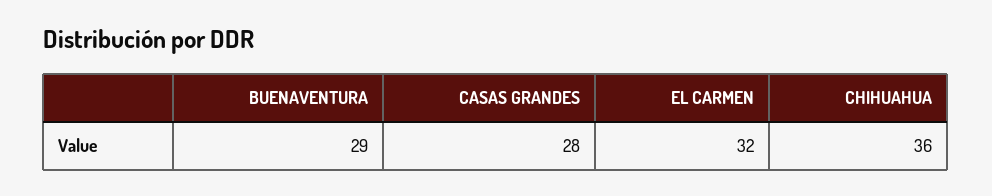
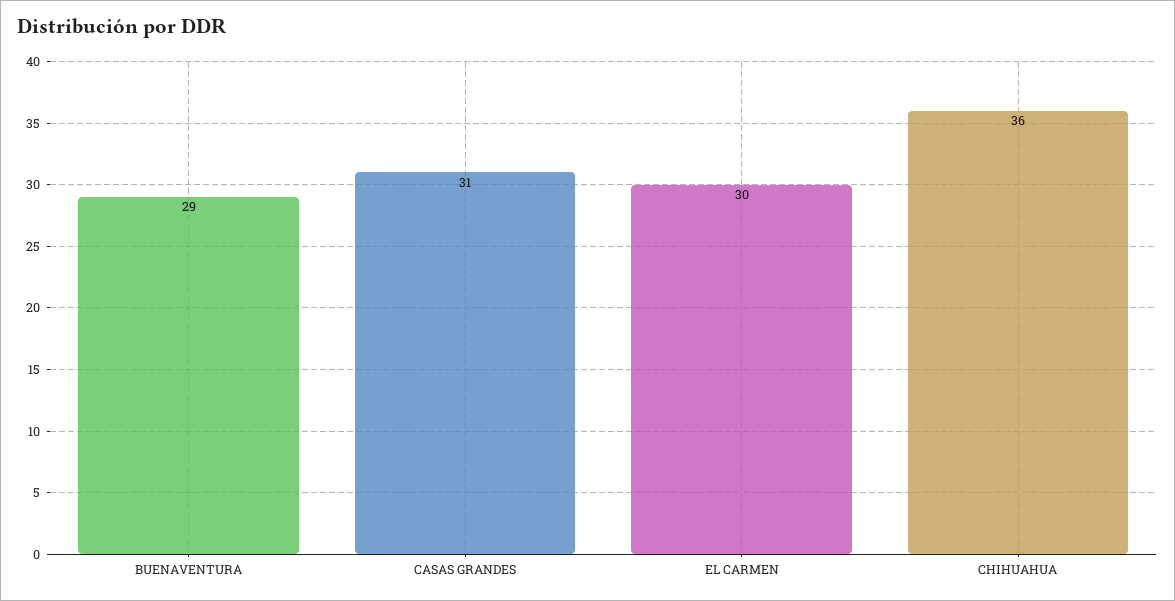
CASAS GRANDES: 28 -> 31
EL CARMEN: 32 -> 30

